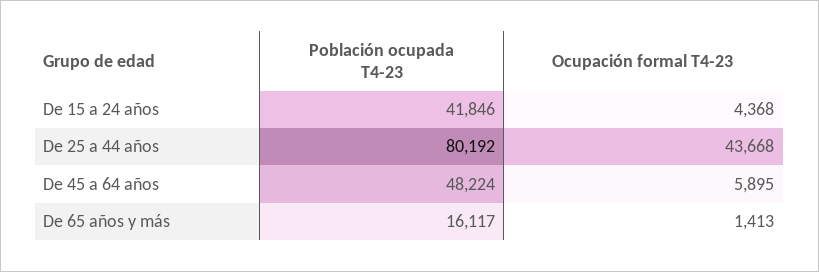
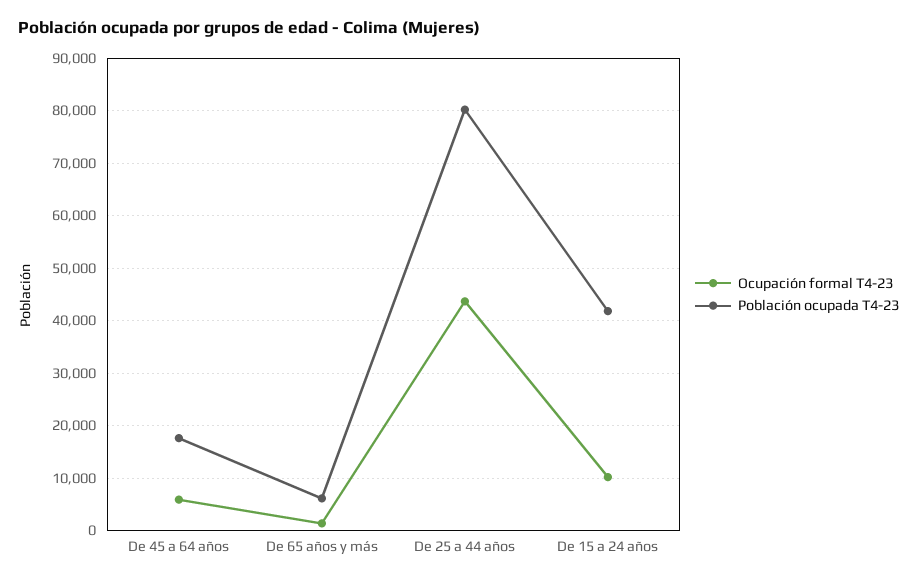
Ocupación formal T4-23, De 15 a 24 años: 4368 -> 10000
Población ocupada T4-23, De 45 a 64 años: 48224 -> 18000
Población ocupada T4-23, De 65 años y más: 16117 -> 6000

